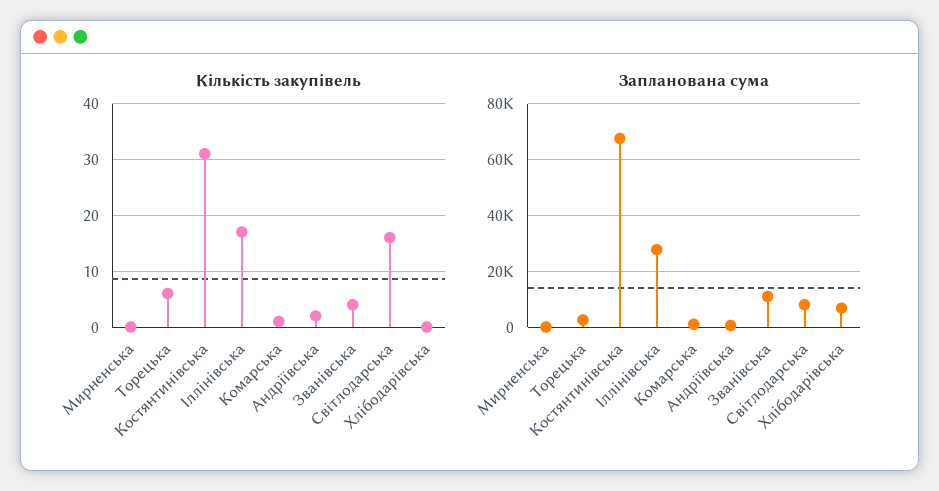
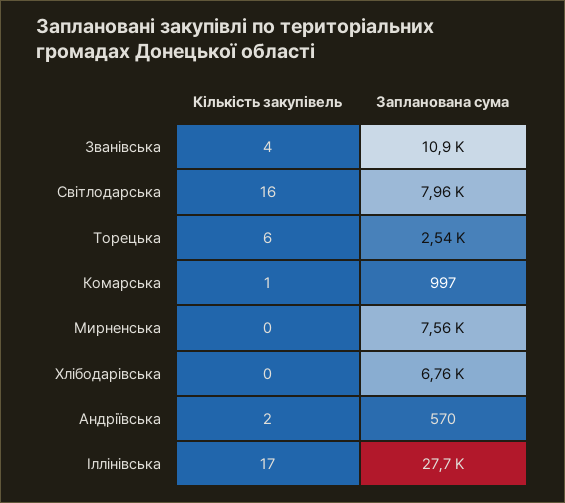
Кількість закупівель, Костянтинівська: 30 -> none
Запланована сума, Мирненська: 0 -> 7560
Запланована сума, Костянтинівська: 67500 -> none

